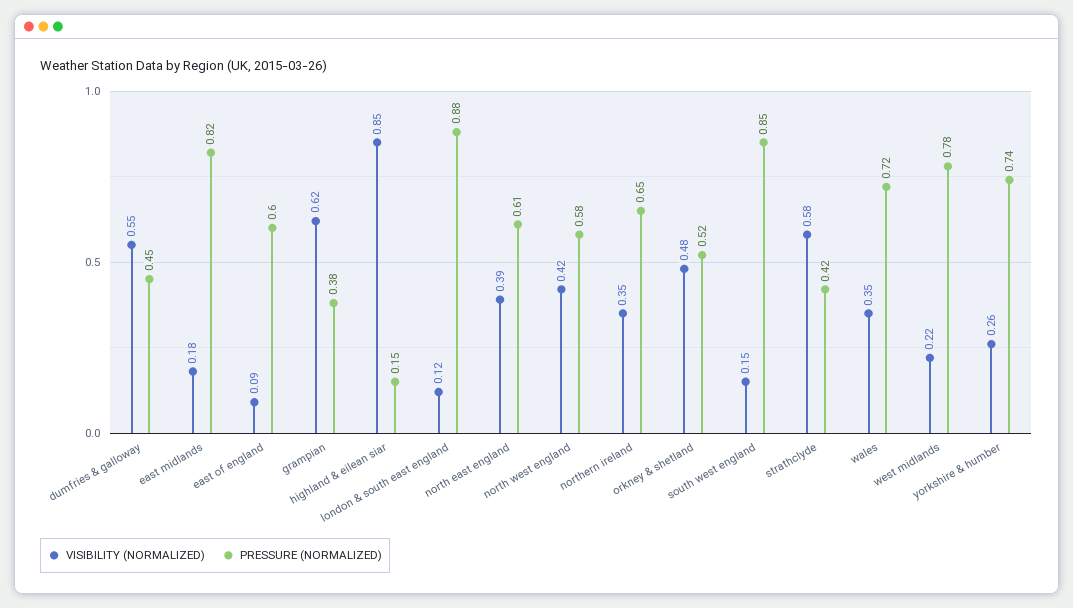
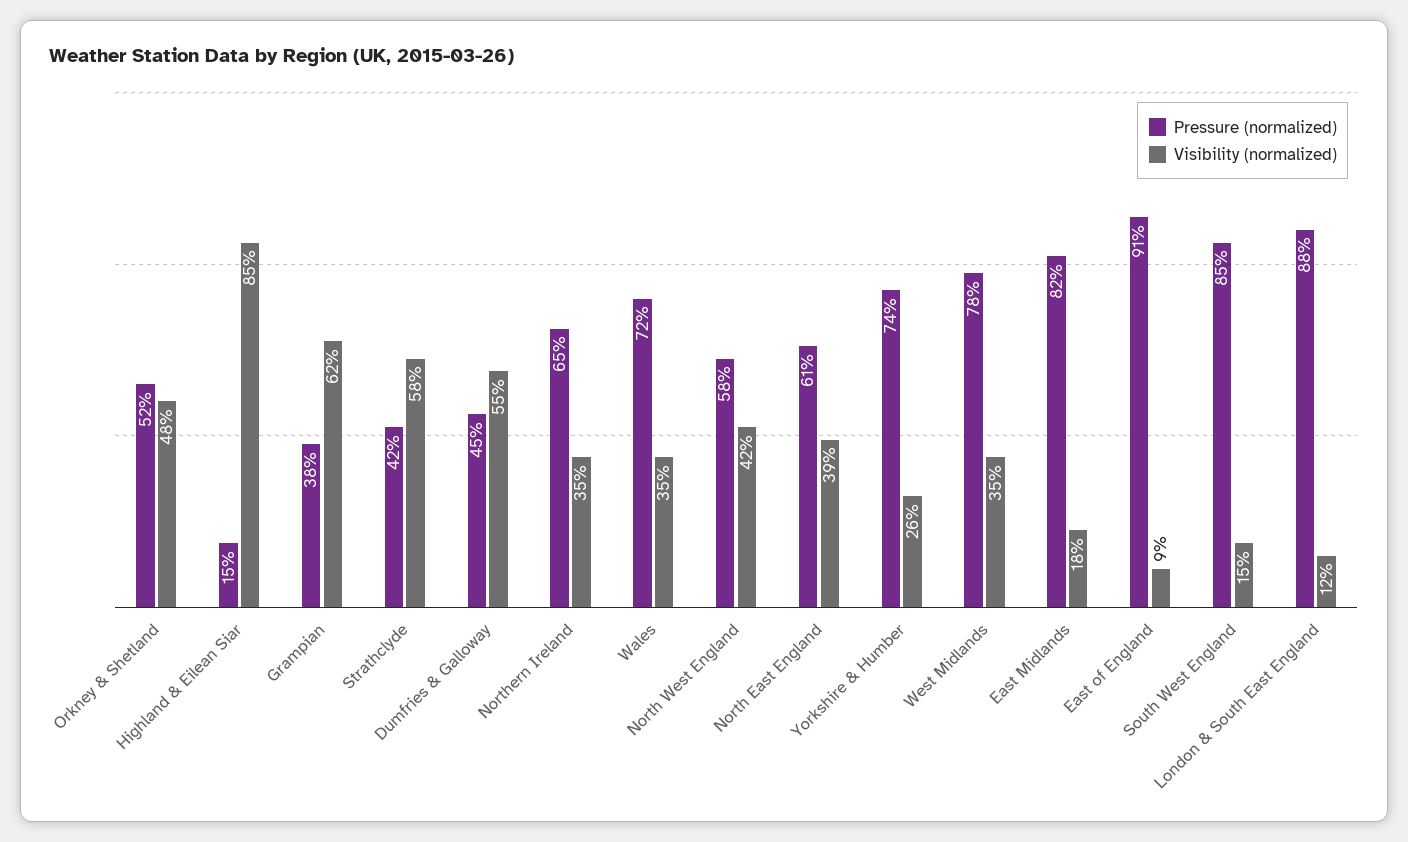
PRESSURE (NORMALIZED), east of england: 0.6 -> 0.91
VISIBILITY (NORMALIZED), west midlands: 0.22 -> 0.35

